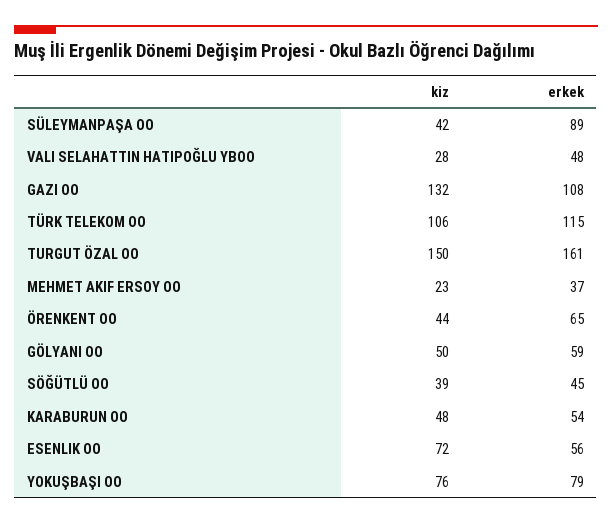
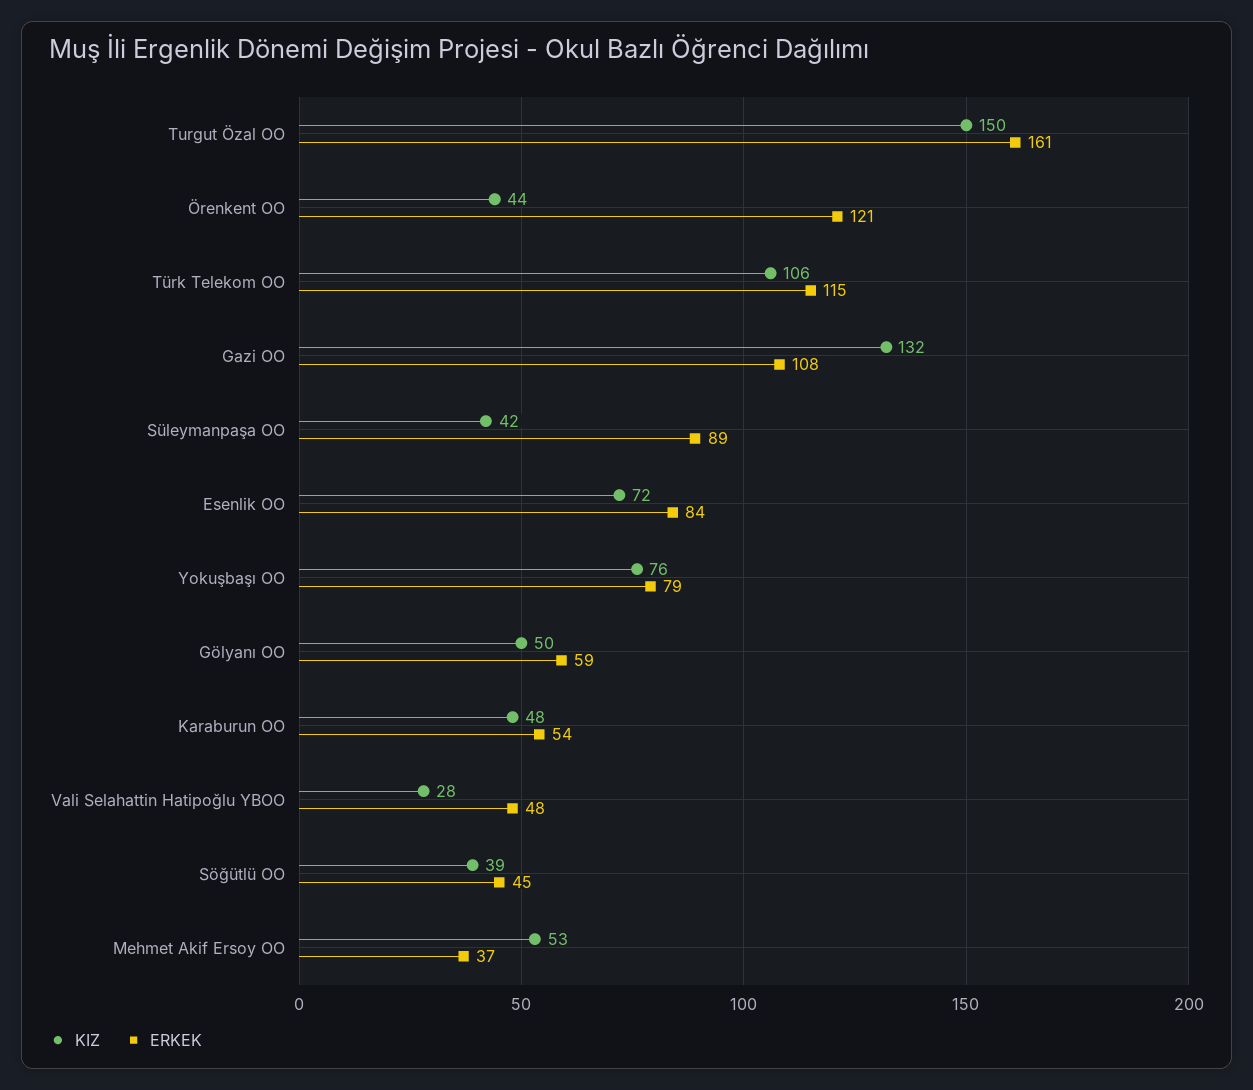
kiz, MEHMET AKIF ERSOY OO: 23 -> 53
erkek, ÖRENKENT OO: 65 -> 121
erkek, ESENLIK OO: 56 -> 84

